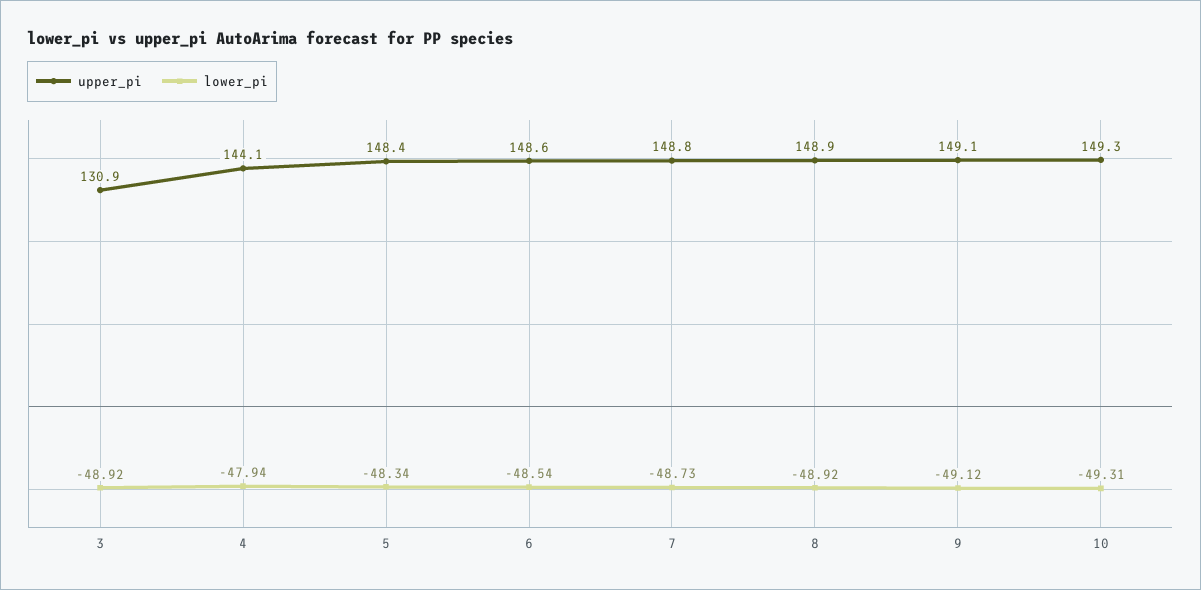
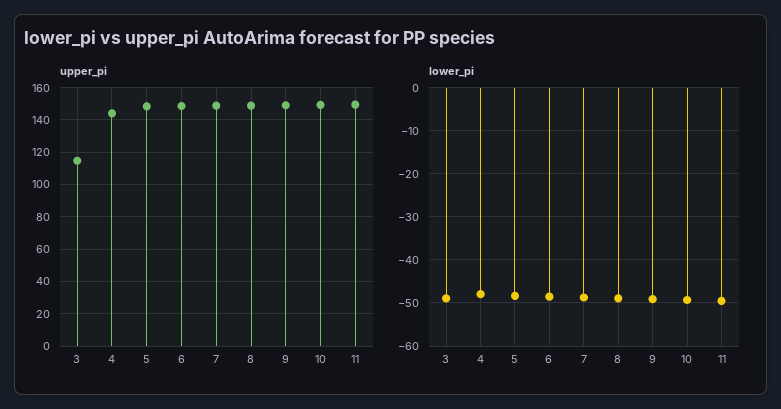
upper_pi, 3: 130.9 -> 115
upper_pi, 11: none -> 150
lower_pi, 11: none -> -50

